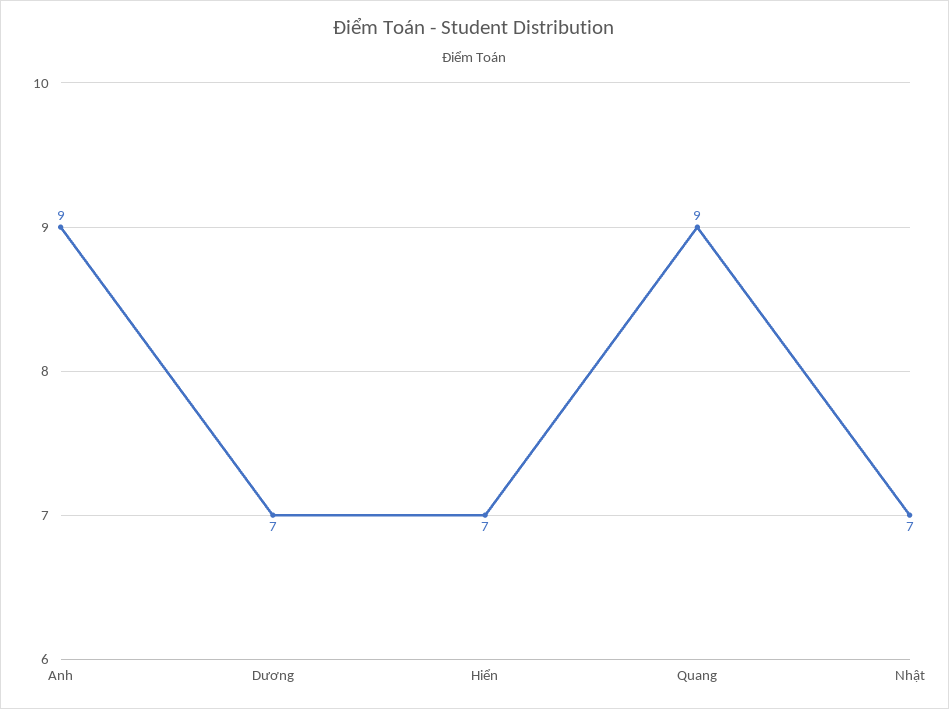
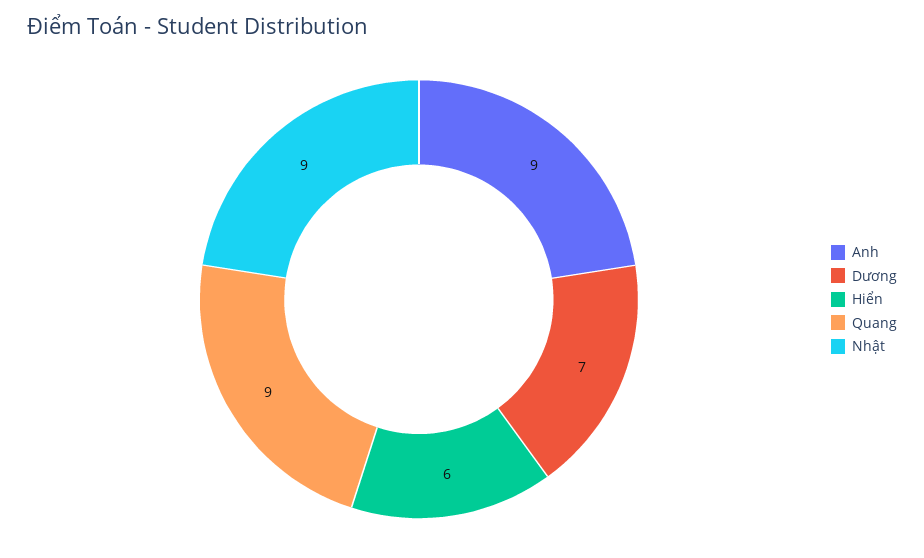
Hiển: 7 -> 6
Nhật: 7 -> 9

